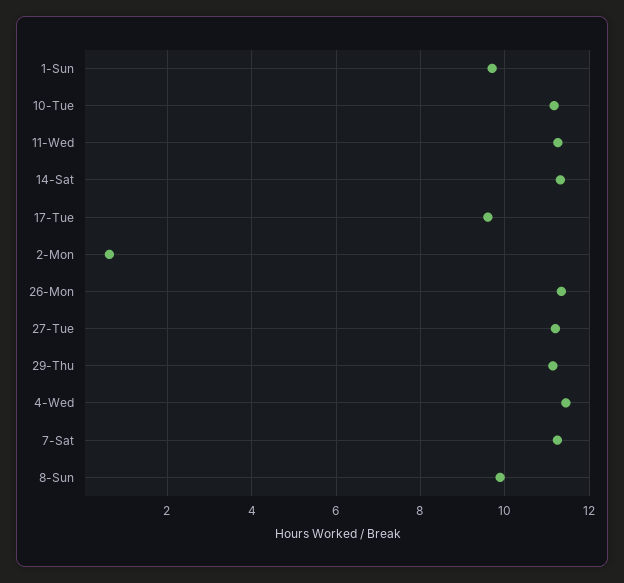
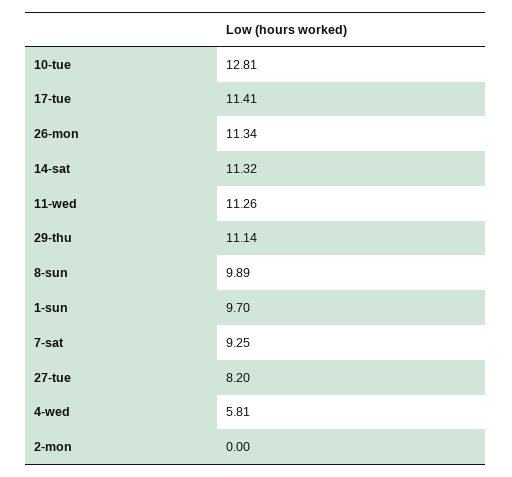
10-Tue: 11.2 -> 12.81
17-Tue: 9.6 -> 11.41
2-Mon: 0.6 -> 0
27-Tue: 11.2 -> 8.2
4-Wed: 11.4 -> 5.81
7-Sat: 11.2 -> 9.25

